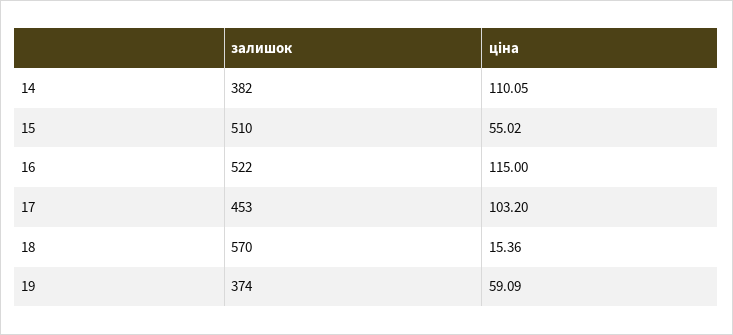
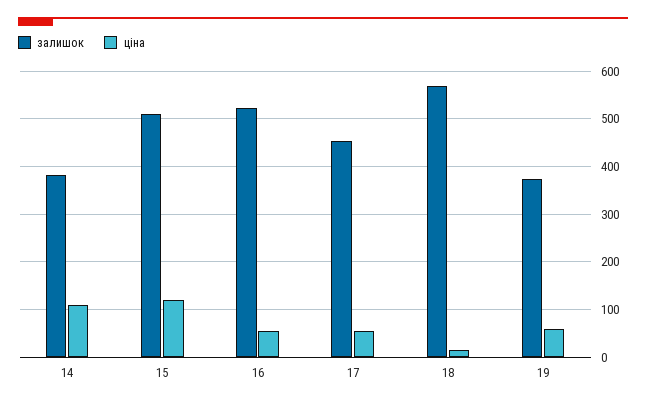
ціна, 15: 55.02 -> 120
ціна, 16: 115 -> 60
ціна, 17: 103.2 -> 60

